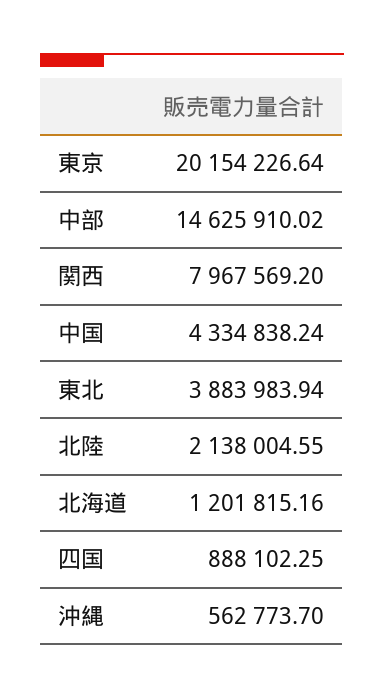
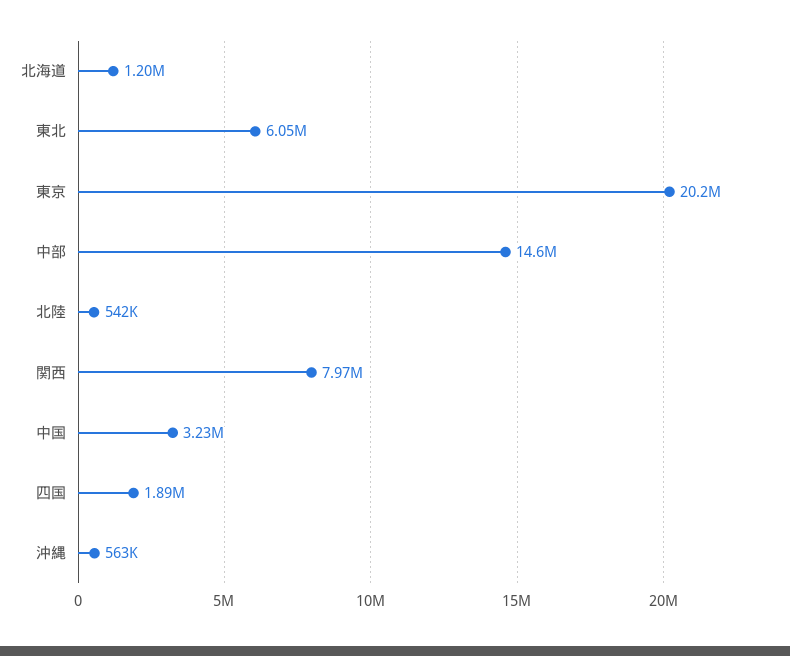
中国: 4334838.24 -> 3230000
東北: 3883983.94 -> 6050000
北陸: 2138004.55 -> 542000
四国: 888102.25 -> 1890000

